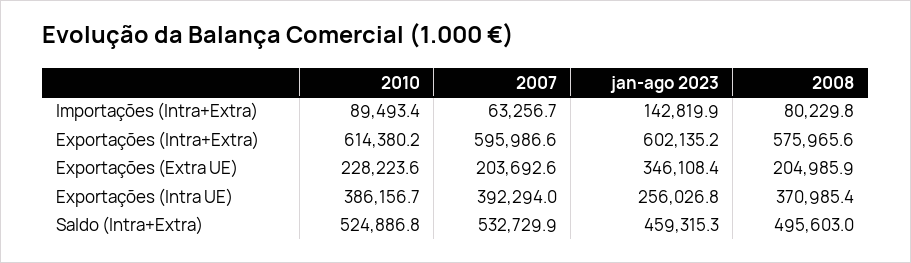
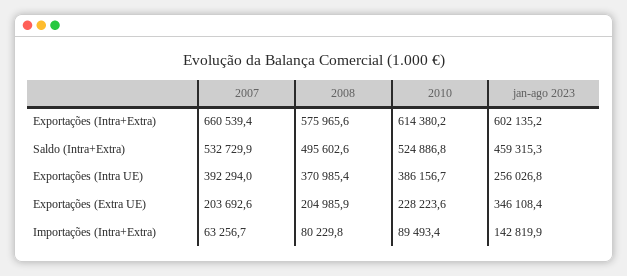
2007, Exportações (Intra+Extra): 595986.6 -> 660539.4
2008, Saldo (Intra+Extra): 495603 -> 495602.6

